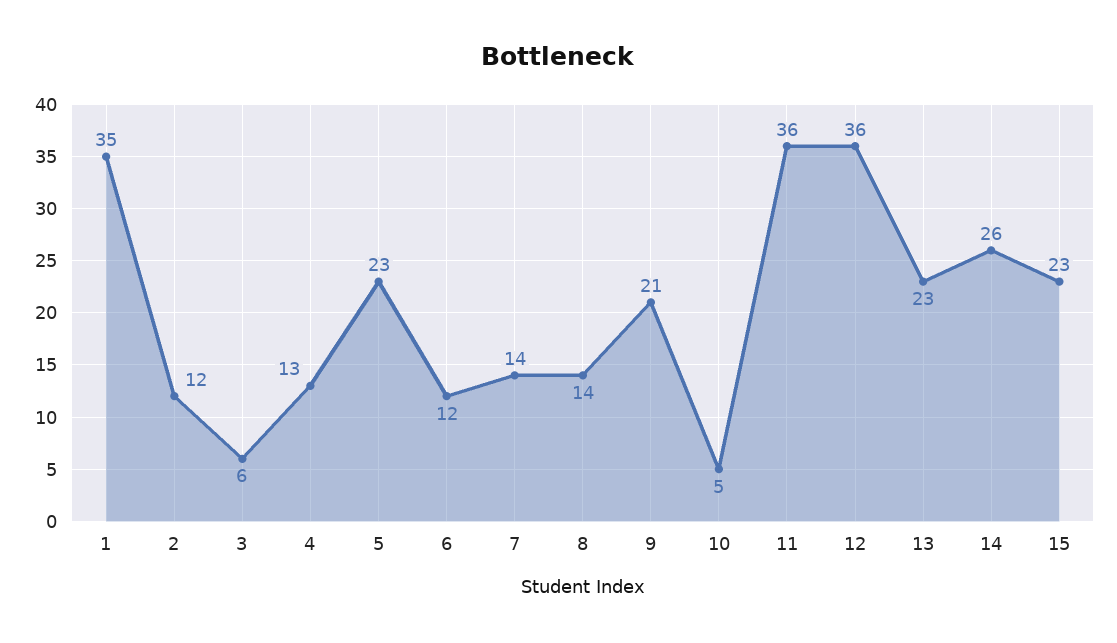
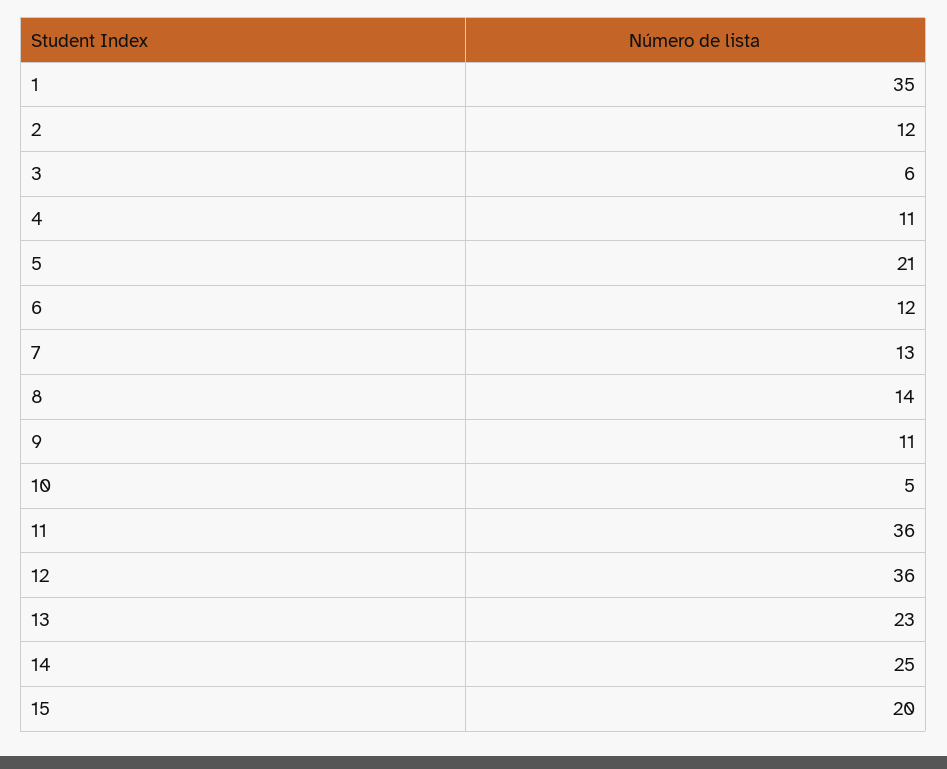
4: 13 -> 11
5: 23 -> 21
7: 14 -> 13
9: 21 -> 11
14: 26 -> 25
15: 23 -> 20

